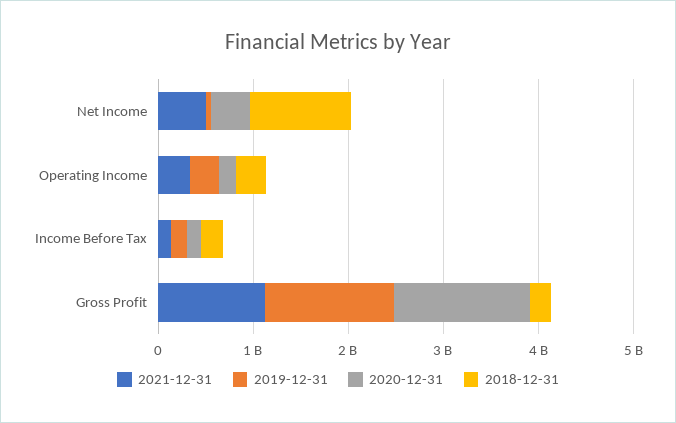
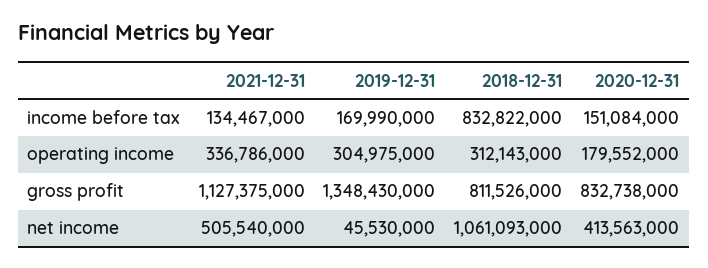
2018-12-31, Income Before Tax: 200000000 -> 832822000
2020-12-31, Gross Profit: 1400000000 -> 832738000
2018-12-31, Gross Profit: 200000000 -> 811526000

